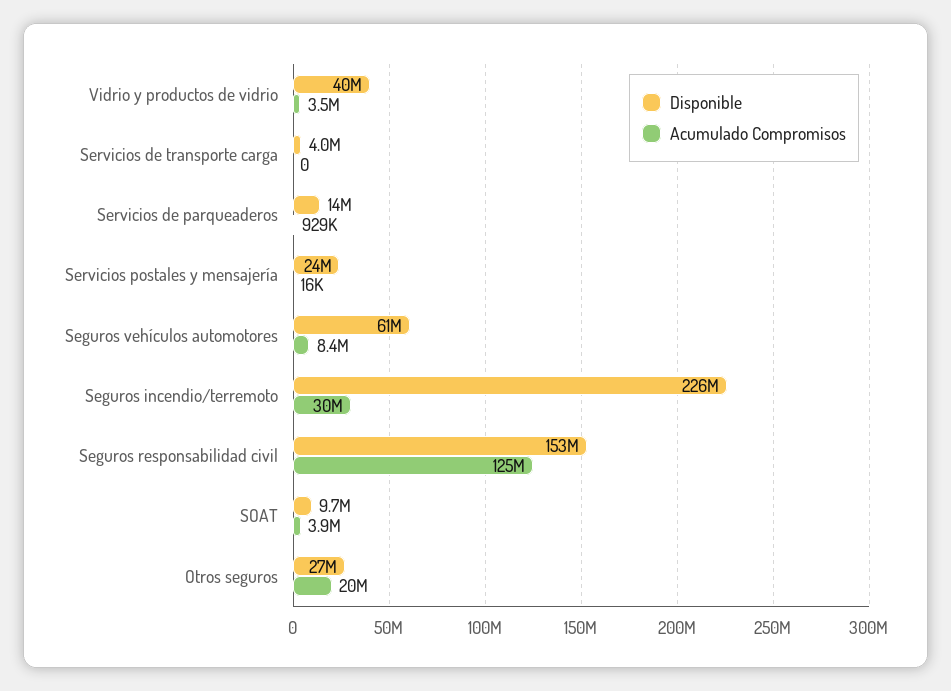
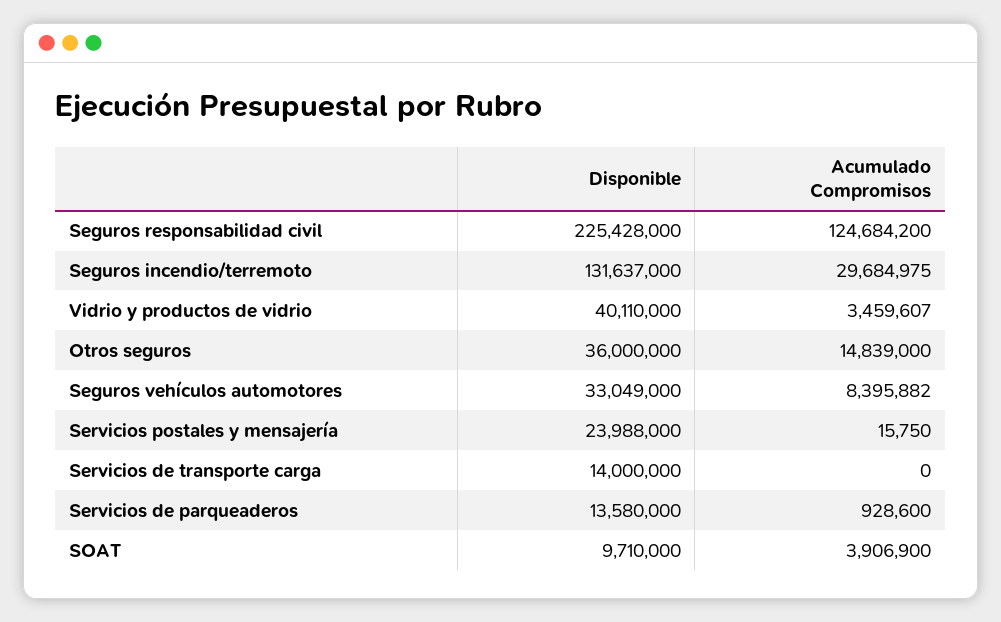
Disponible, Servicios de transporte carga: 4000000 -> 14000000
Disponible, Seguros vehículos automotores: 61000000 -> 33049000
Disponible, Seguros incendio/terremoto: 226000000 -> 131637000
Disponible, Seguros responsabilidad civil: 153000000 -> 225428000
Disponible, Otros seguros: 27000000 -> 36000000
Acumulado Compromisos, Otros seguros: 20000000 -> 14839000

